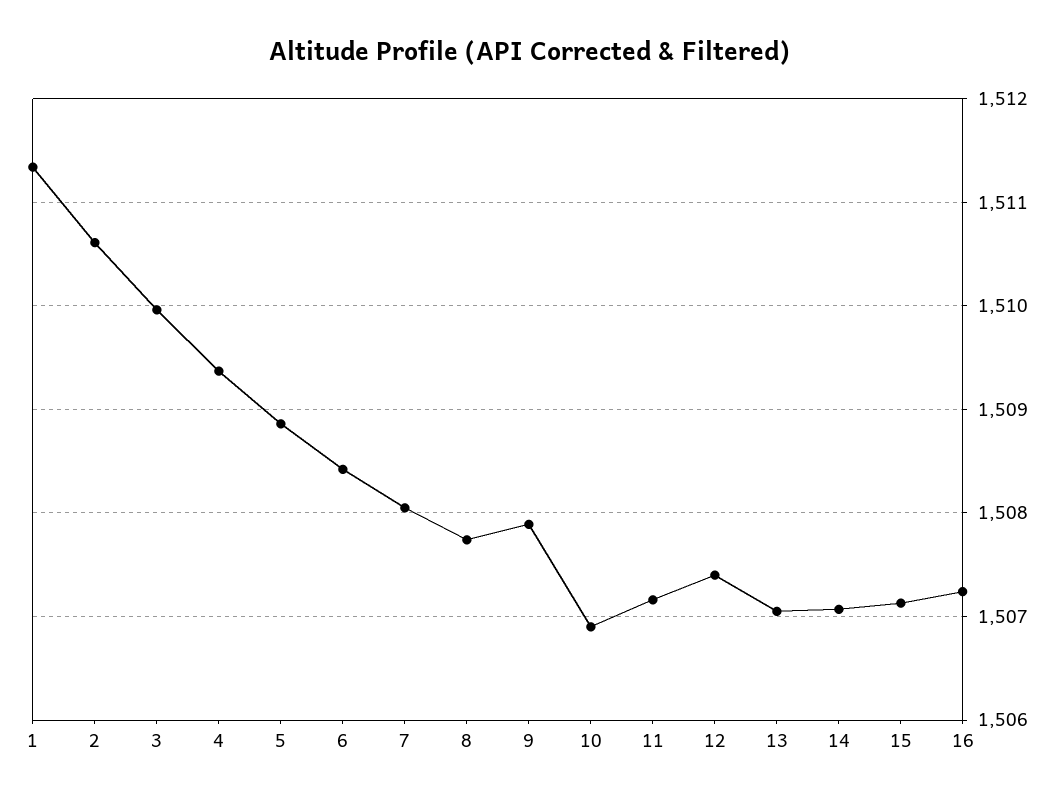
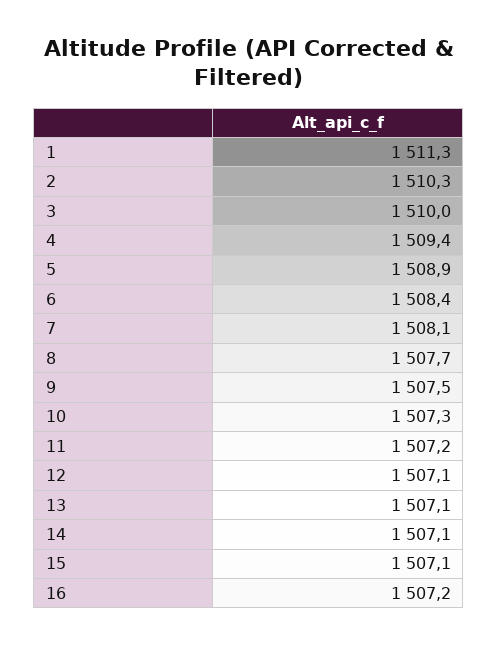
2: 1510.6 -> 1510.3
9: 1507.9 -> 1507.5
10: 1506.9 -> 1507.3
12: 1507.4 -> 1507.1

